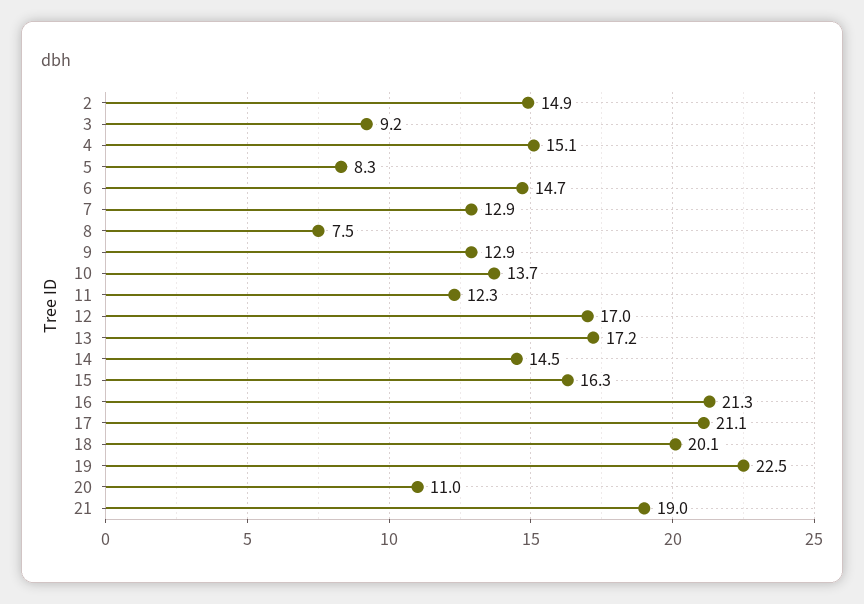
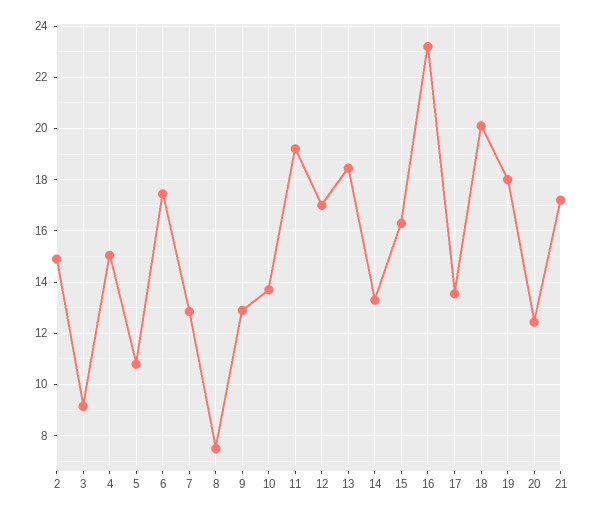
5: 8.3 -> 10.75
6: 14.7 -> 17.5
11: 12.3 -> 19.25
13: 17.2 -> 18.5
14: 14.5 -> 13.25
16: 21.3 -> 23.25
17: 21.1 -> 13.5
19: 22.5 -> 18
20: 11 -> 12.5
21: 19 -> 17.25

